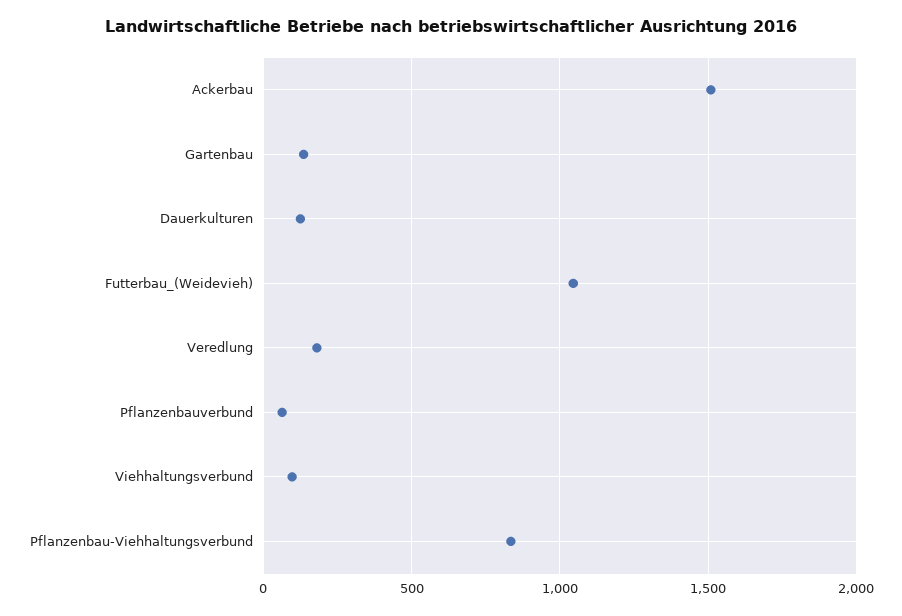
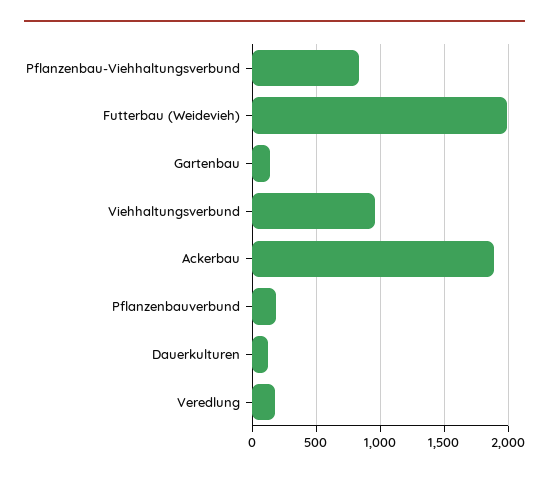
Ackerbau: 1500 -> 1900
Futterbau_(Weidevieh): 1050 -> 2000
Pflanzenbauverbund: 50 -> 200
Viehhaltungsverbund: 100 -> 950

